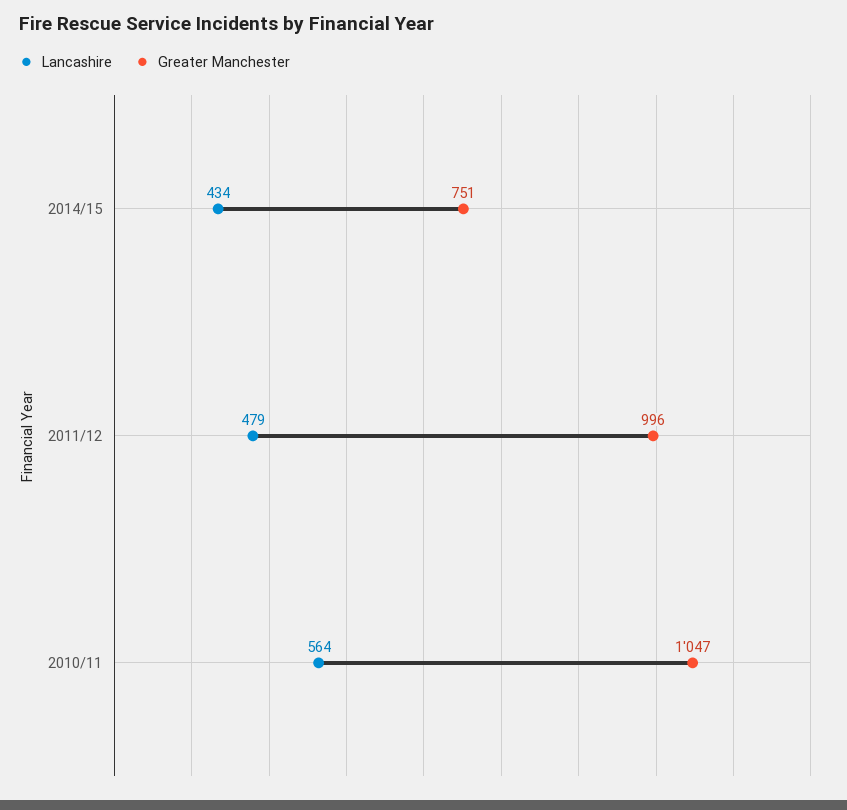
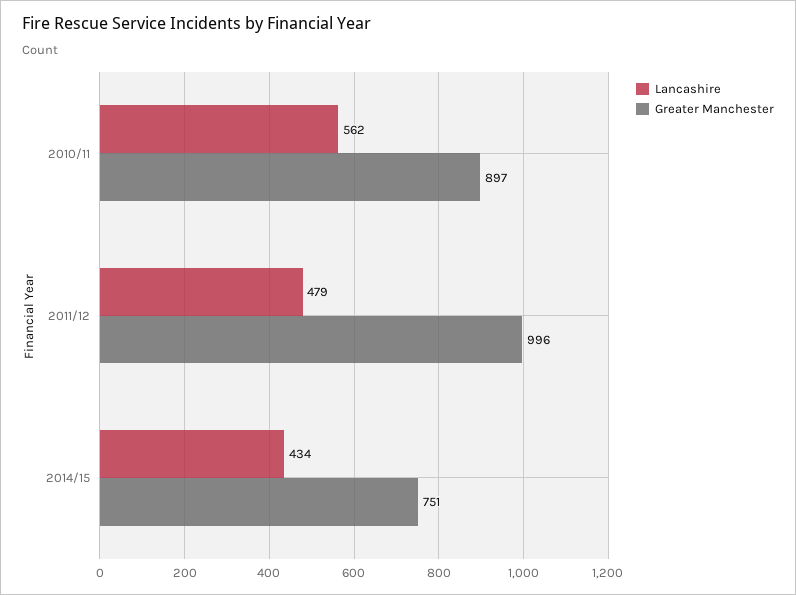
Lancashire, 2010/11: 564 -> 562
Greater Manchester, 2010/11: 1047 -> 897

